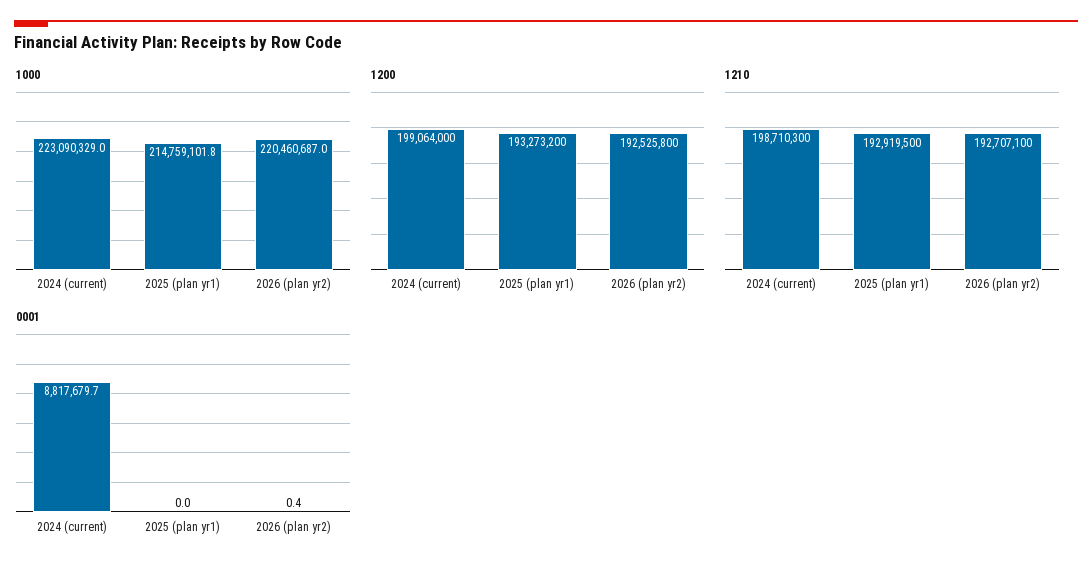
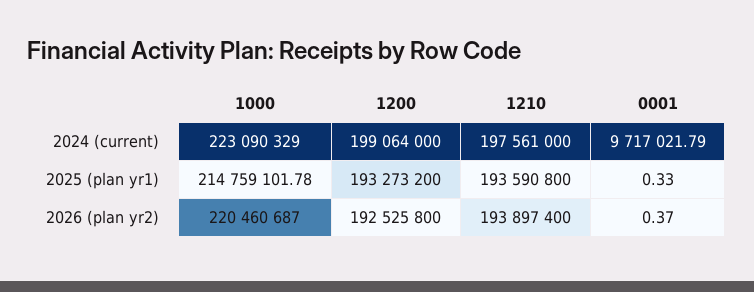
1210, 2024 (current): 198710300 -> 197561000
1210, 2025 (plan yr1): 192919500 -> 193590800
1210, 2026 (plan yr2): 192707100 -> 193897400
0001, 2024 (current): 8817679.7 -> 9717021.79
0001, 2025 (plan yr1): 0 -> 0.33

